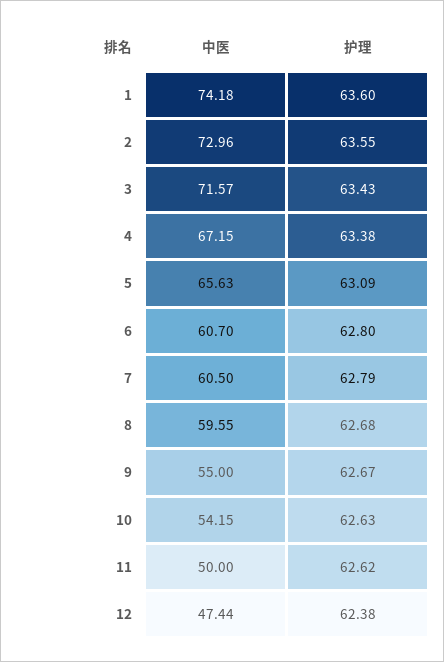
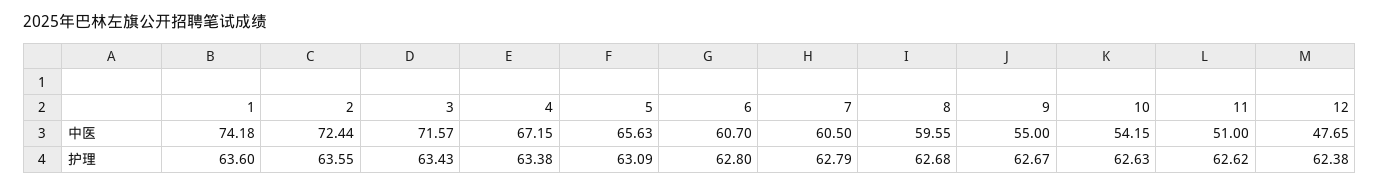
中医, 2: 72.96 -> 72.44
中医, 11: 50 -> 51
中医, 12: 47.44 -> 47.65

